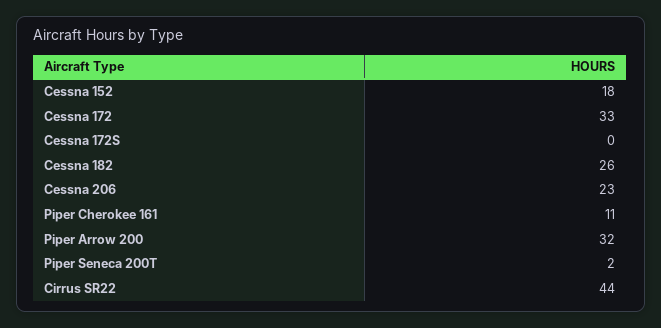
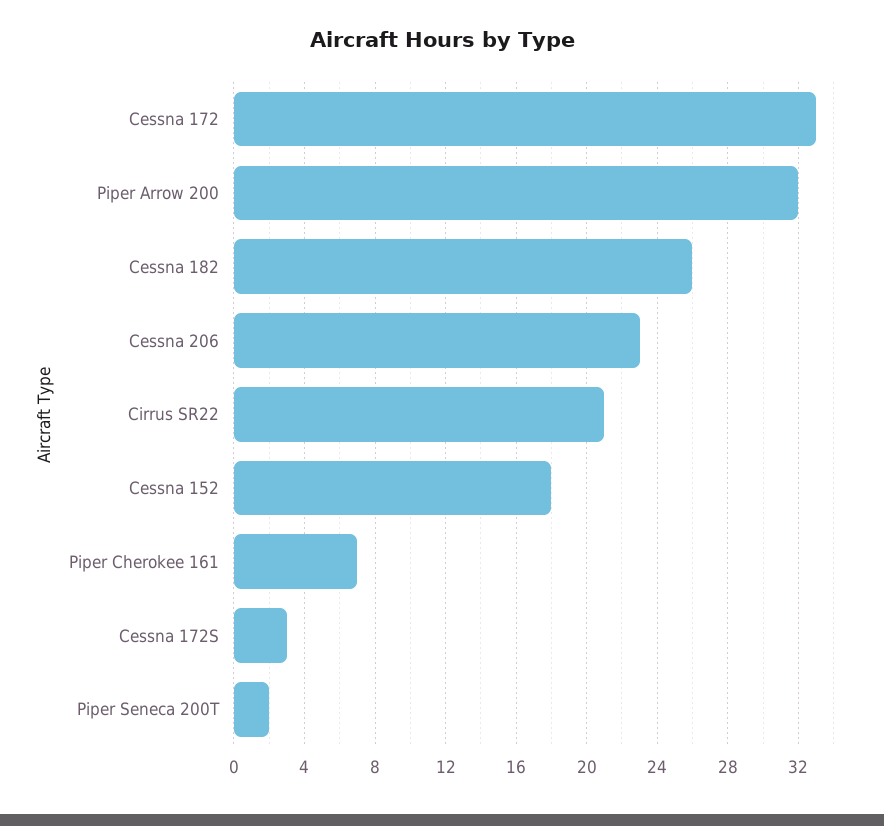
Cessna 172S: 0 -> 3
Piper Cherokee 161: 11 -> 7
Cirrus SR22: 44 -> 21

